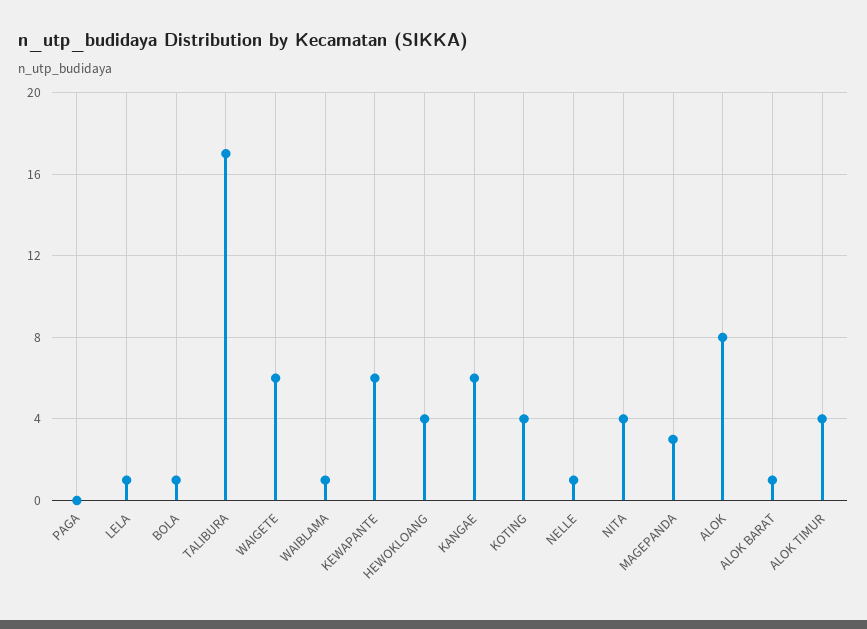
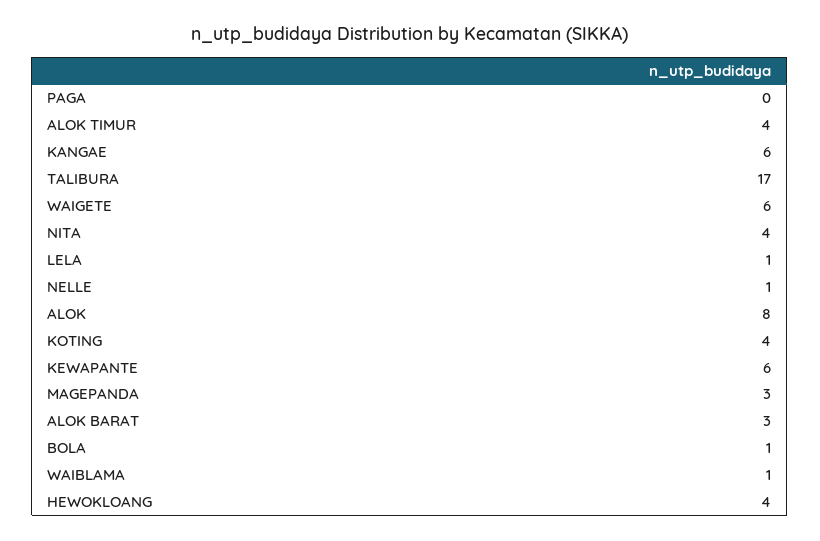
ALOK BARAT: 1 -> 3

